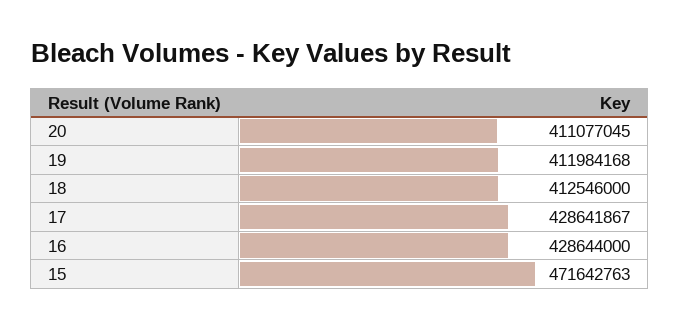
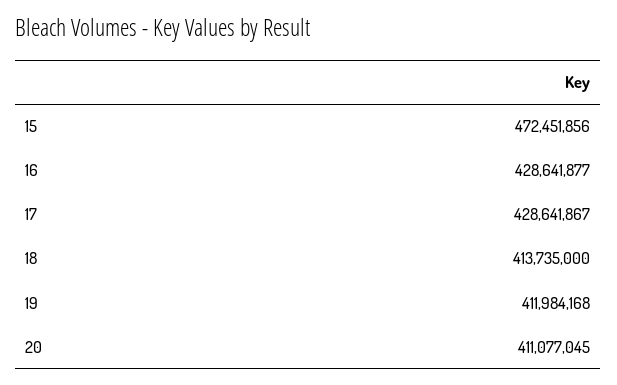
18: 412546000 -> 413735000
16: 428644000 -> 428641877
15: 471642763 -> 472451856

